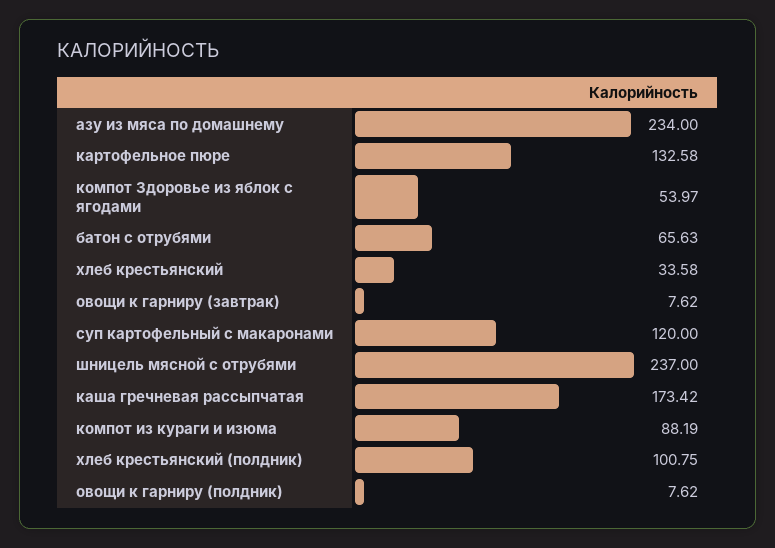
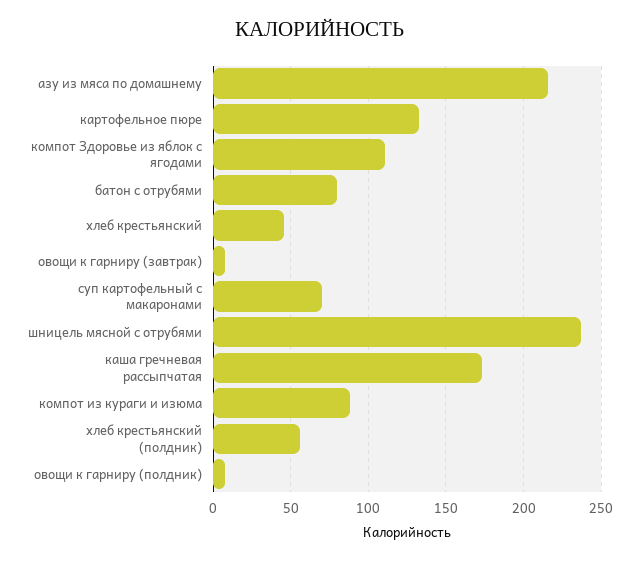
азу из мяса по домашнему: 234 -> 215
компот Здоровье из яблок с ягодами: 53.97 -> 110
батон с отрубями: 65.63 -> 80
хлеб крестьянский: 33.58 -> 45
суп картофельный с макаронами: 120 -> 70
хлеб крестьянский (полдник): 100.75 -> 55

